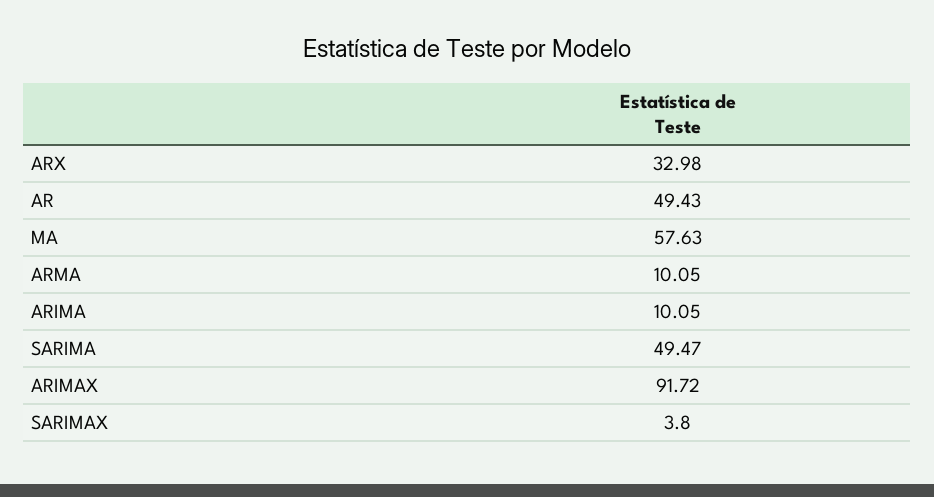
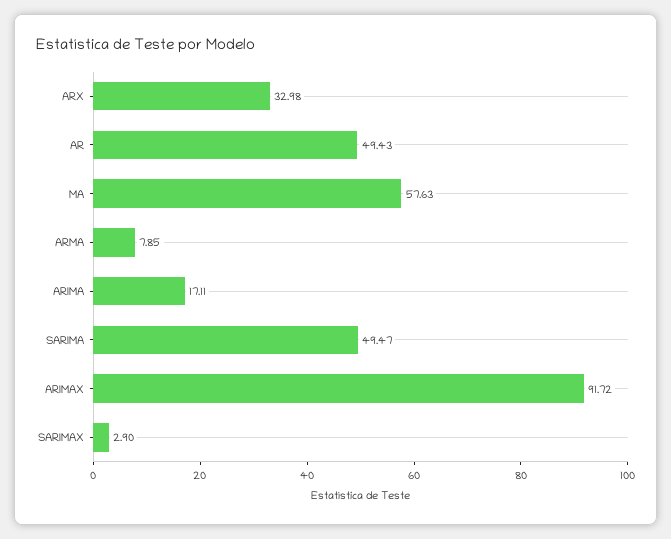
ARMA: 10.05 -> 7.85
ARIMA: 10.05 -> 17.11
SARIMAX: 3.8 -> 2.9

